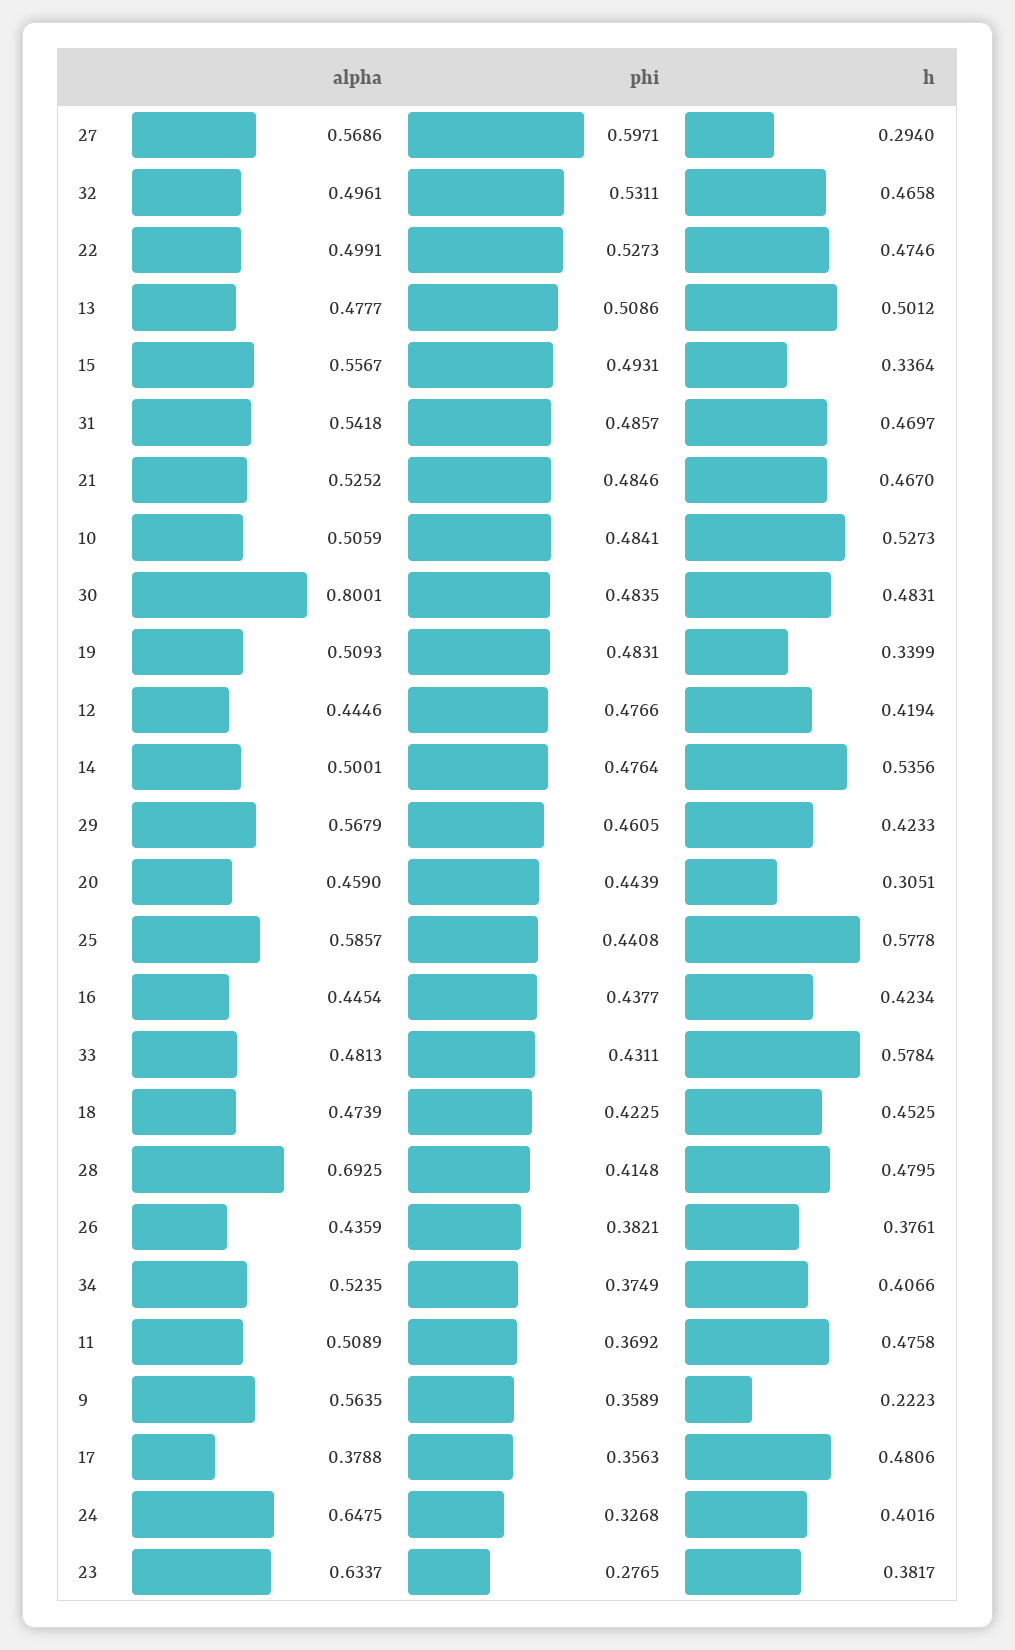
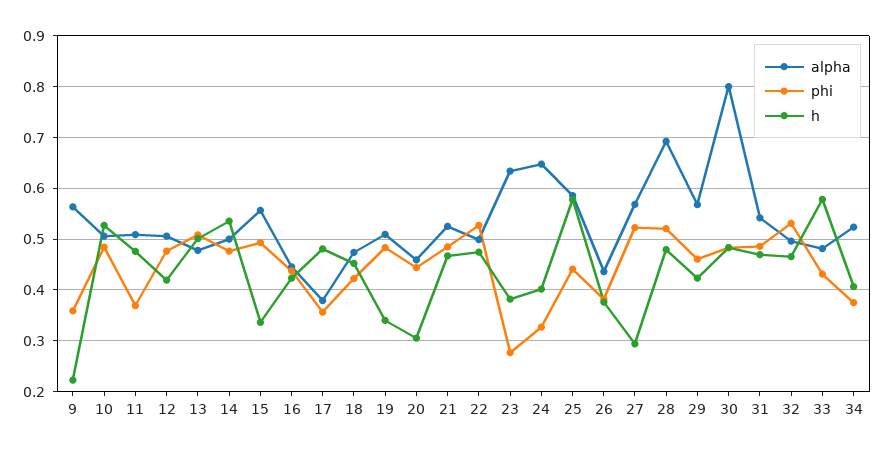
phi, 27: 0.5971 -> 0.52
alpha, 12: 0.4446 -> 0.5
phi, 28: 0.4148 -> 0.52

